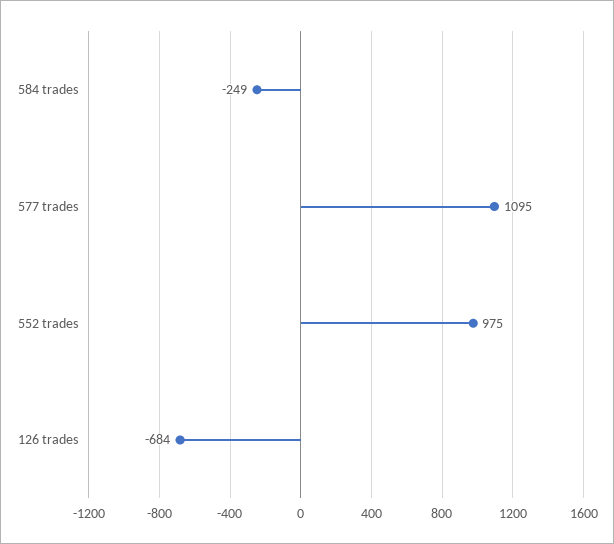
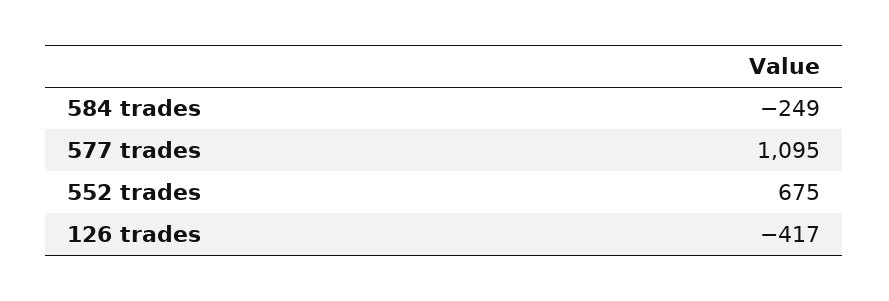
552 trades: 975 -> 675
126 trades: -684 -> -417

